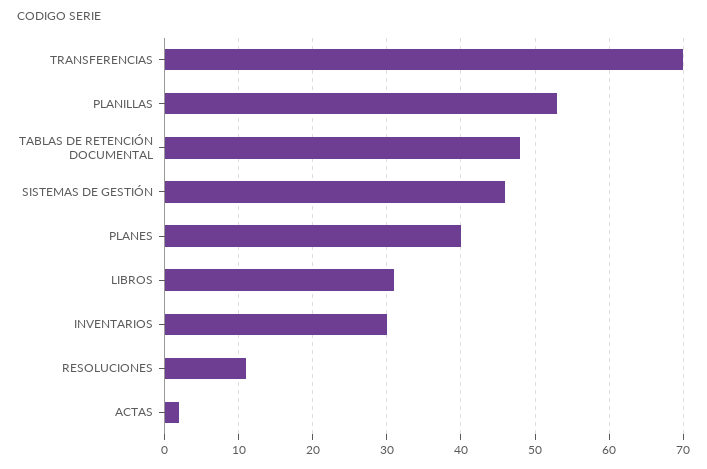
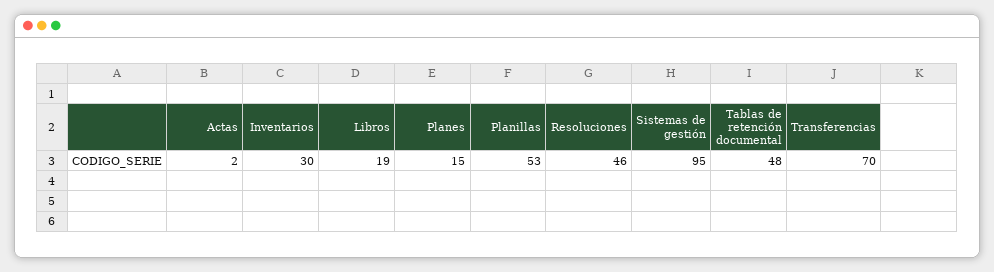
SISTEMAS DE GESTIÓN: 46 -> 95
PLANES: 40 -> 15
LIBROS: 31 -> 19
RESOLUCIONES: 11 -> 46

